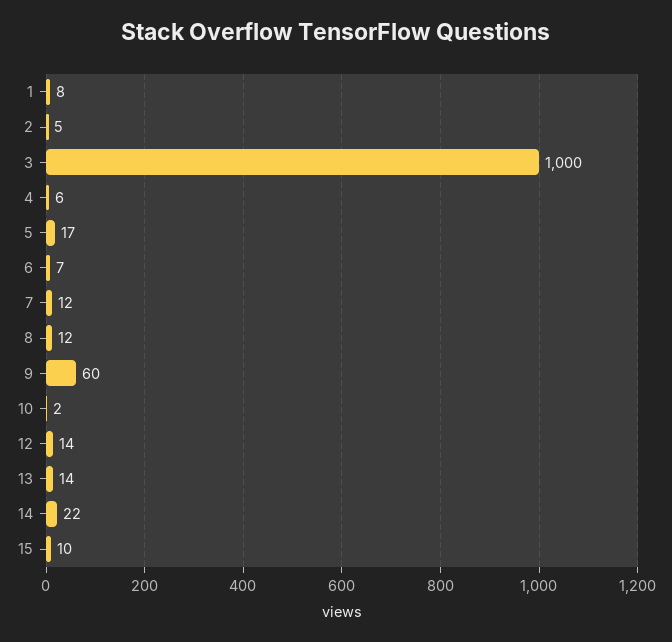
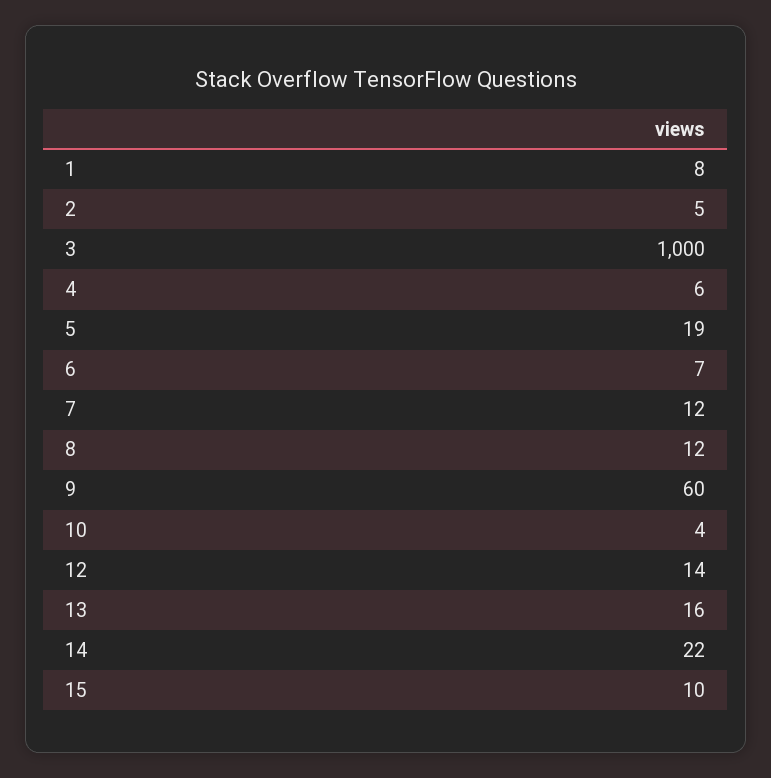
5: 17 -> 19
10: 2 -> 4
13: 14 -> 16

